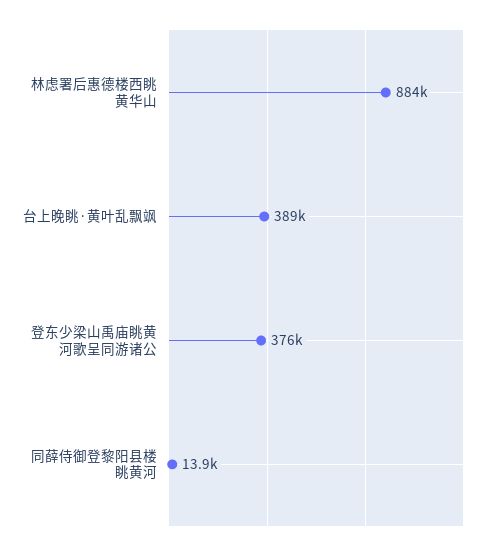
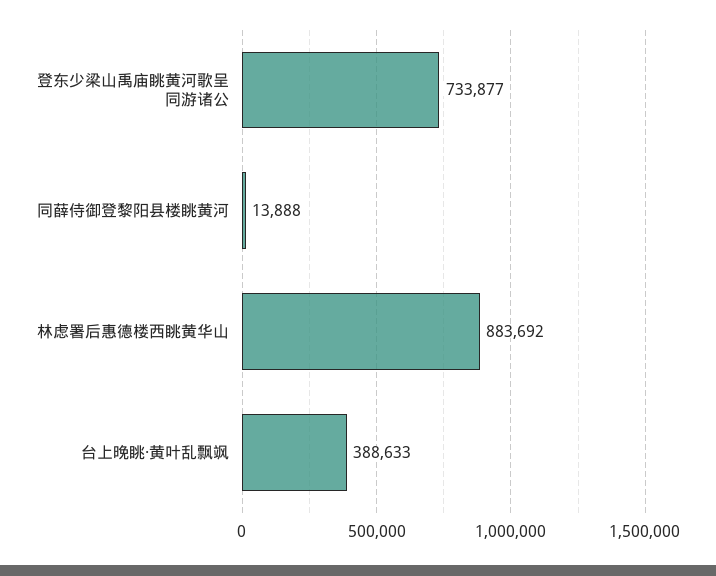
登东少梁山禹庙眺黄河歌呈同游诸公: 376000 -> 733877

